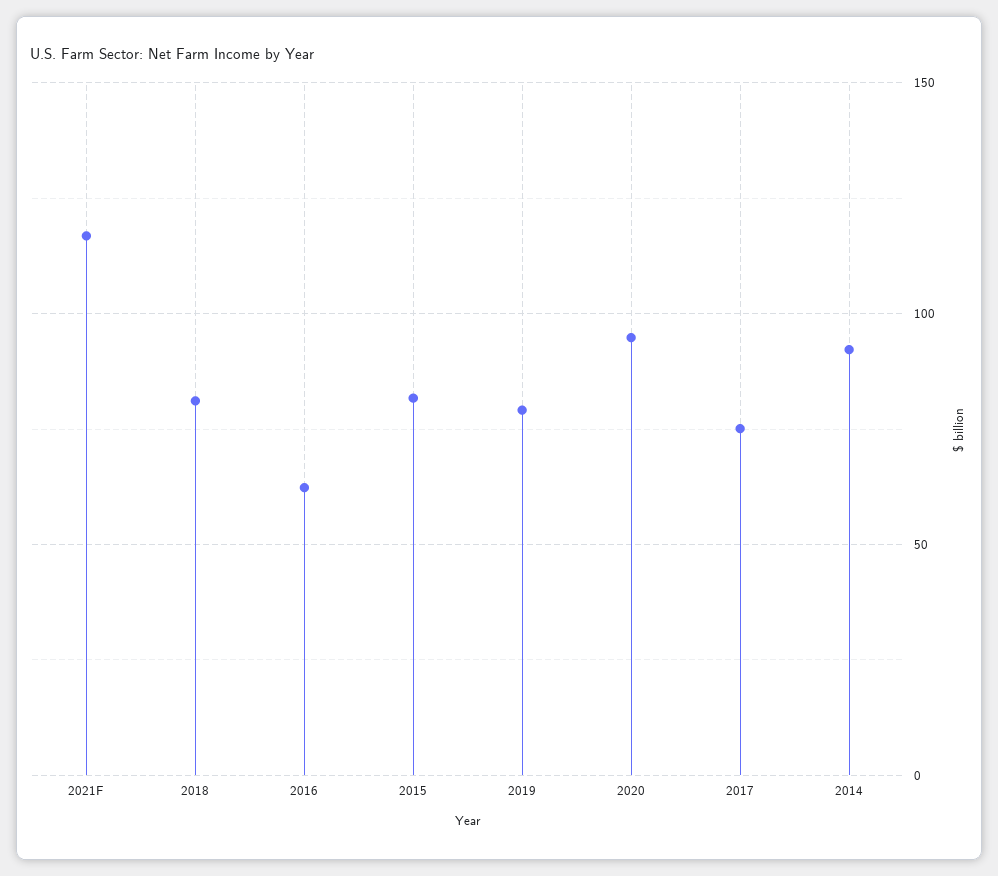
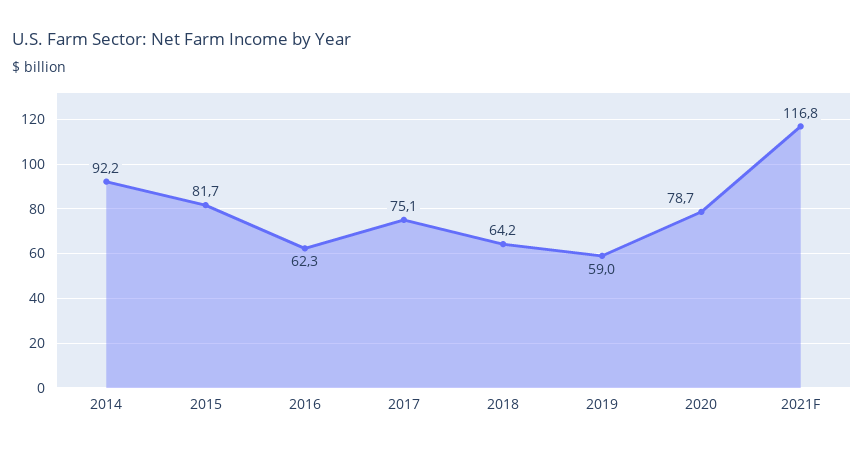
2018: 80 -> 64.2
2019: 80 -> 59
2020: 95 -> 78.7

